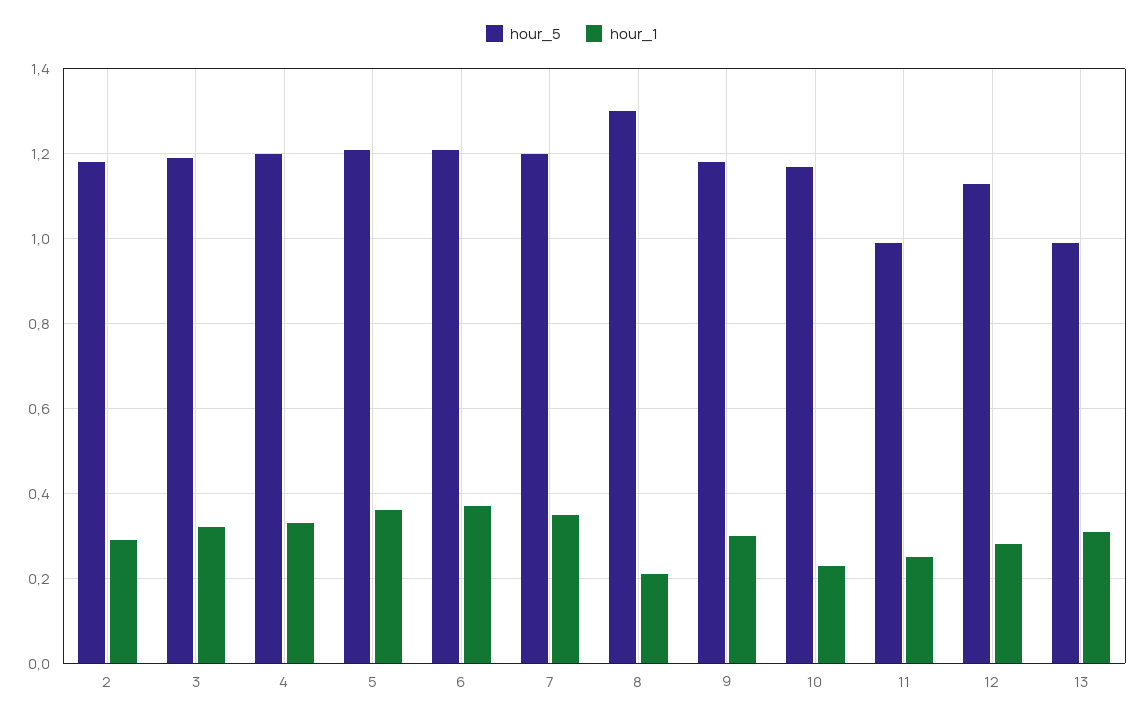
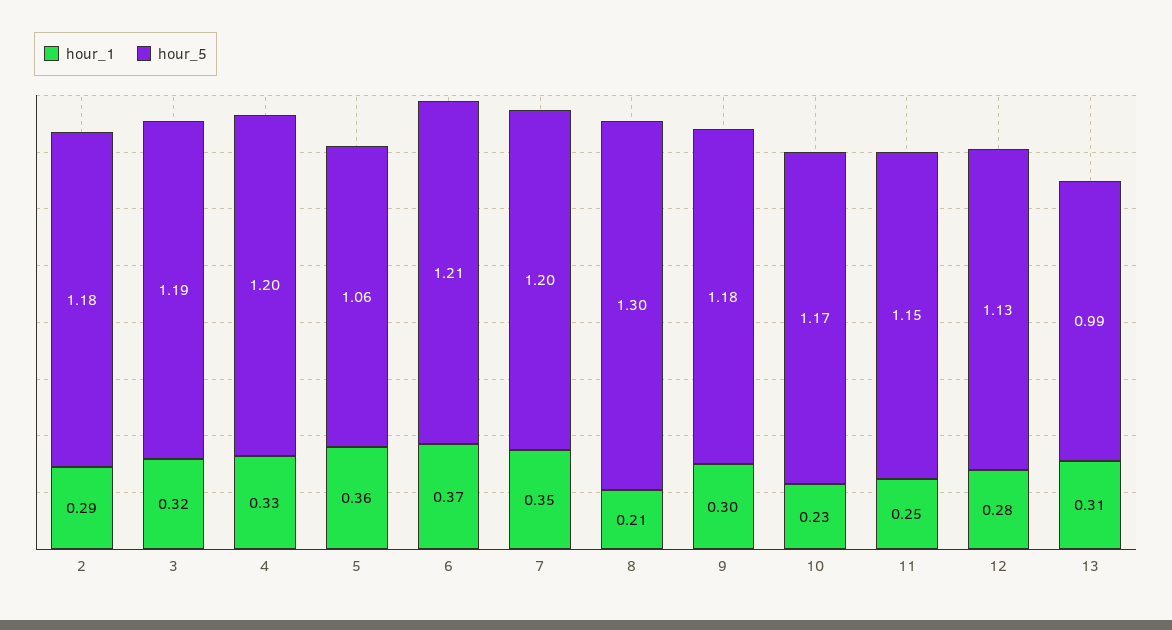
hour_5, 5: 1.2 -> 1.06
hour_5, 11: 1 -> 1.15

